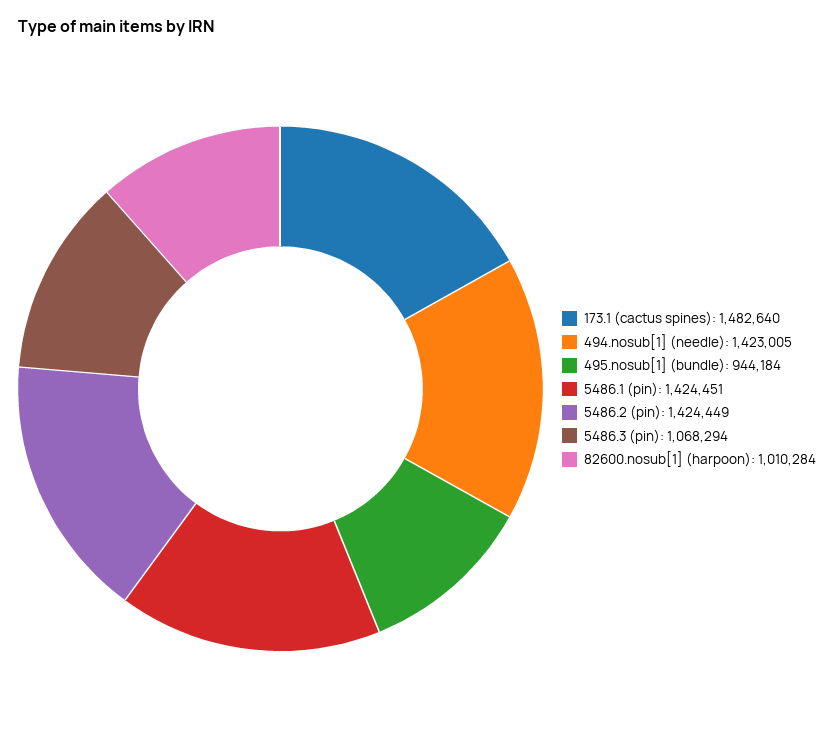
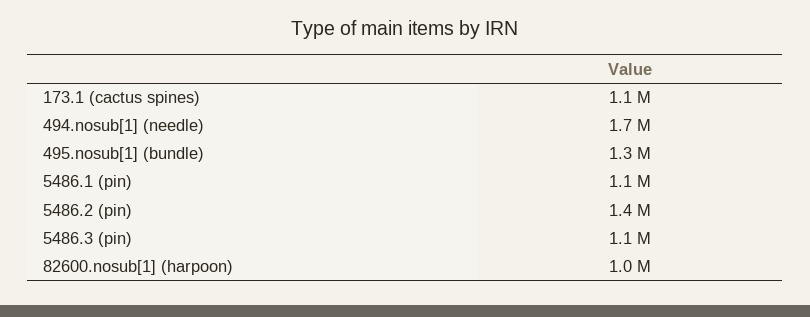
173.1 (cactus spines): 1482640 -> 1100000
494.nosub[1] (needle): 1423005 -> 1700000
495.nosub[1] (bundle): 944184 -> 1300000
5486.1 (pin): 1424451 -> 1100000

